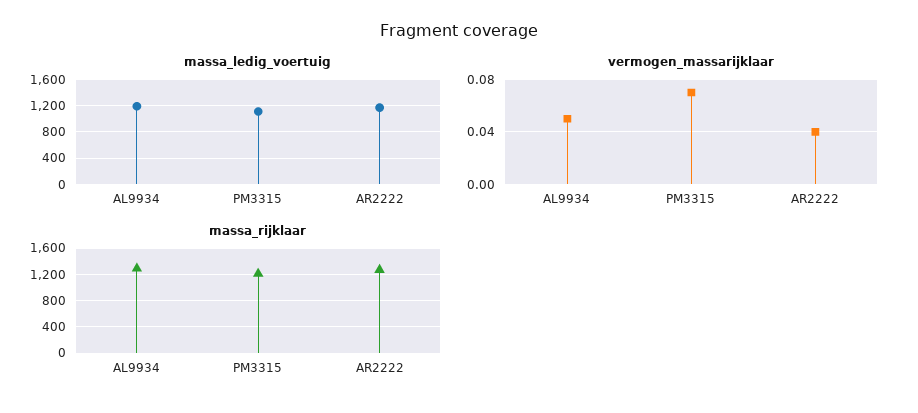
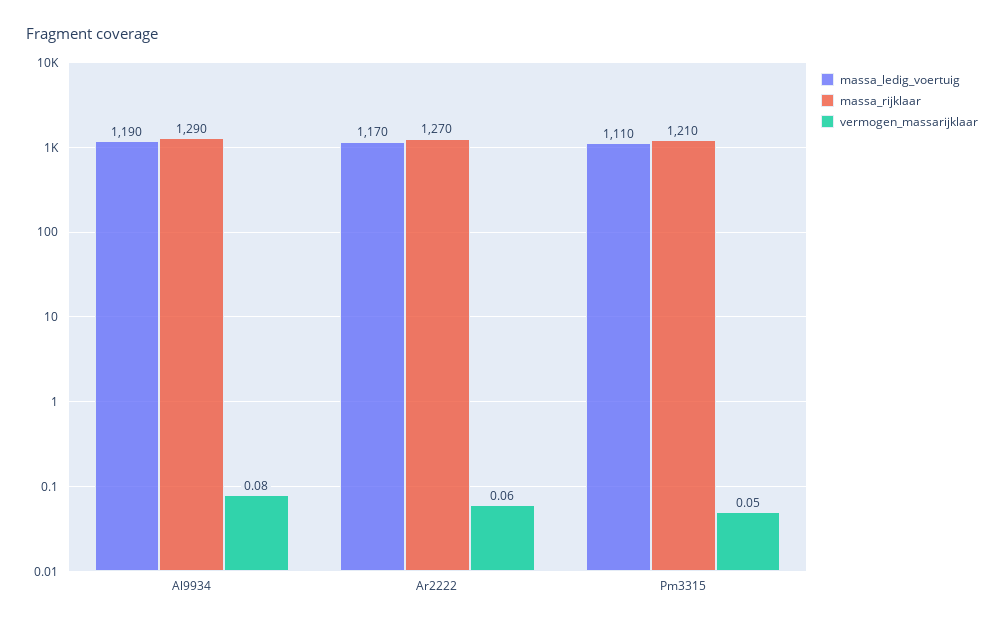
vermogen_massarijklaar, AL9934: 0.05 -> 0.08
vermogen_massarijklaar, PM3315: 0.07 -> 0.05
vermogen_massarijklaar, AR2222: 0.04 -> 0.06

